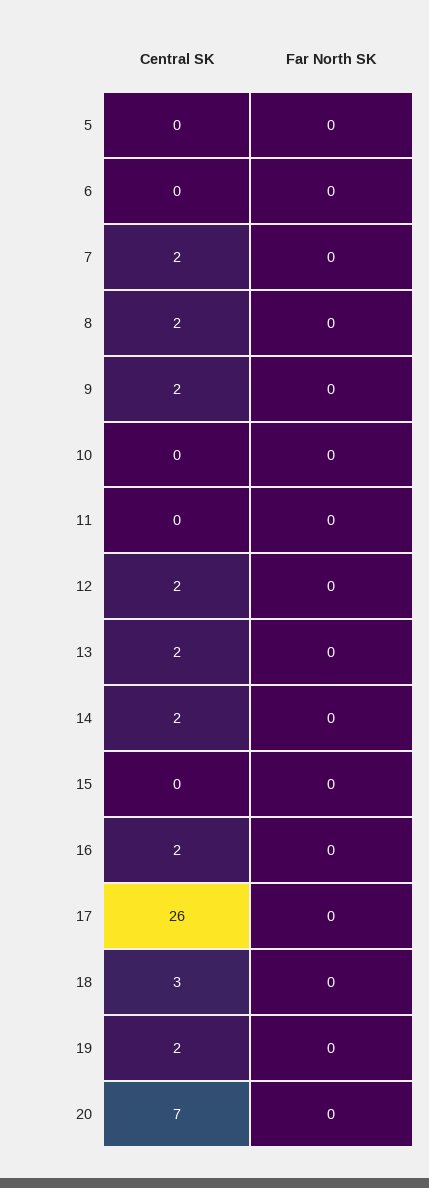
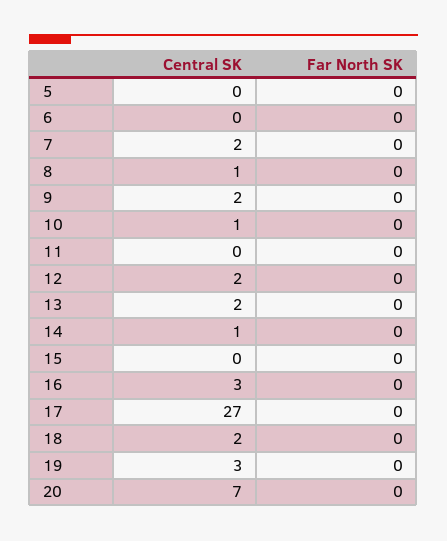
Central SK, 8: 2 -> 1
Central SK, 10: 0 -> 1
Central SK, 14: 2 -> 1
Central SK, 16: 2 -> 3
Central SK, 17: 26 -> 27
Central SK, 18: 3 -> 2
Central SK, 19: 2 -> 3

